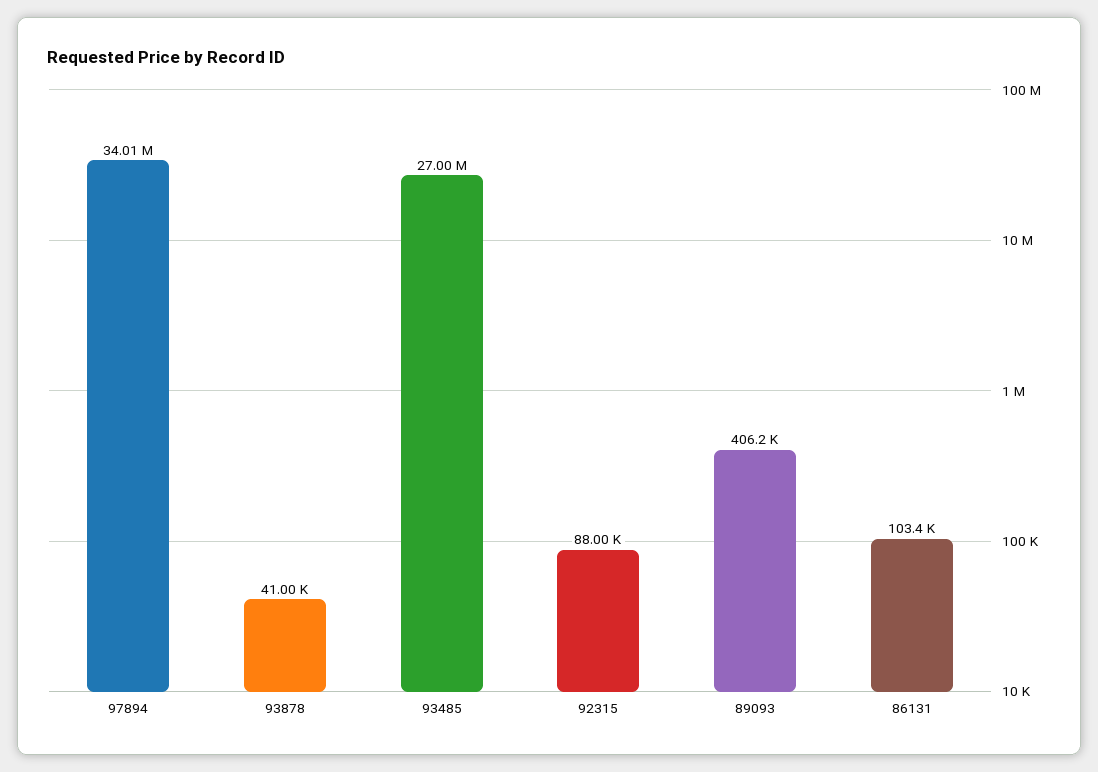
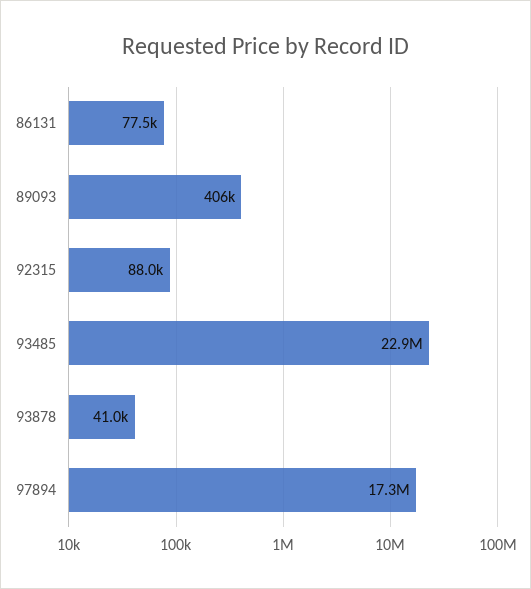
97894: 34010000 -> 17300000
93485: 27000000 -> 22900000
86131: 103400 -> 77500

